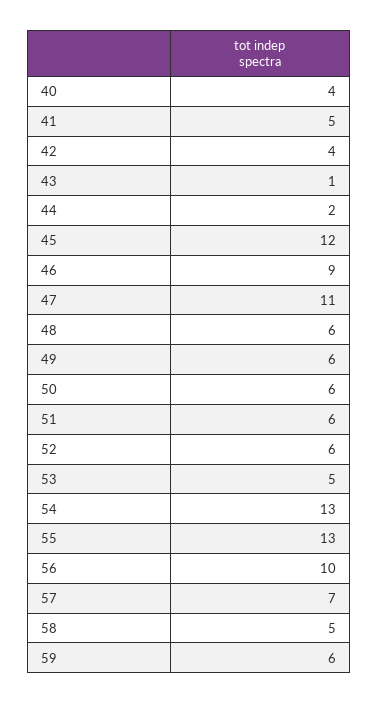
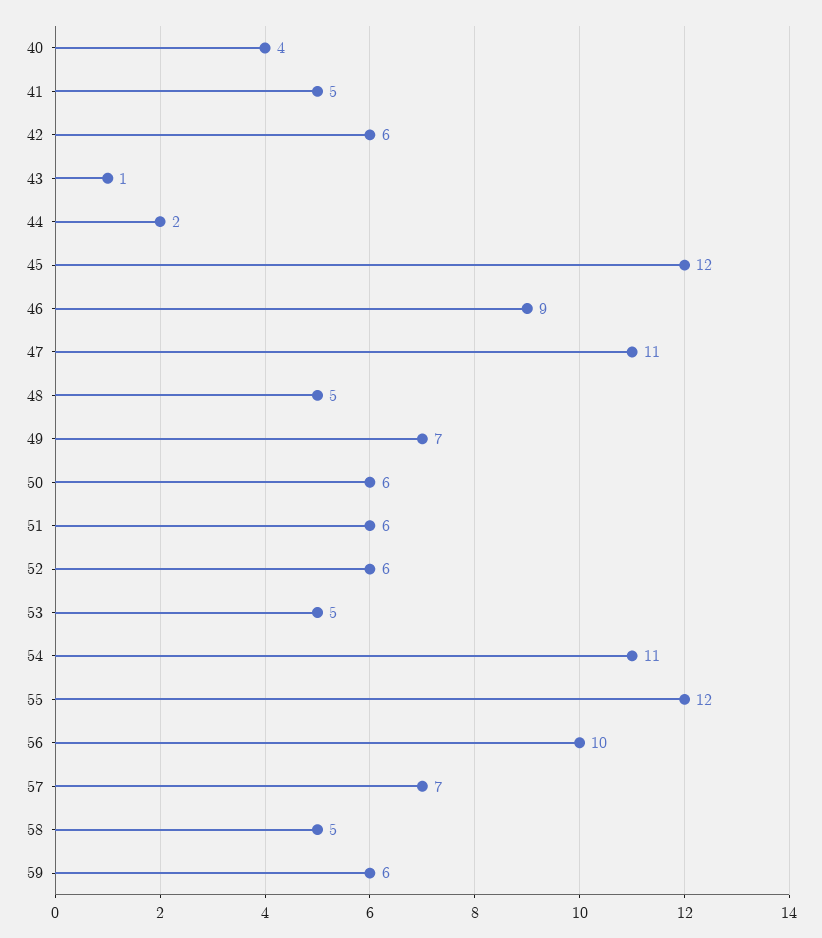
42: 4 -> 6
48: 6 -> 5
49: 6 -> 7
54: 13 -> 11
55: 13 -> 12

